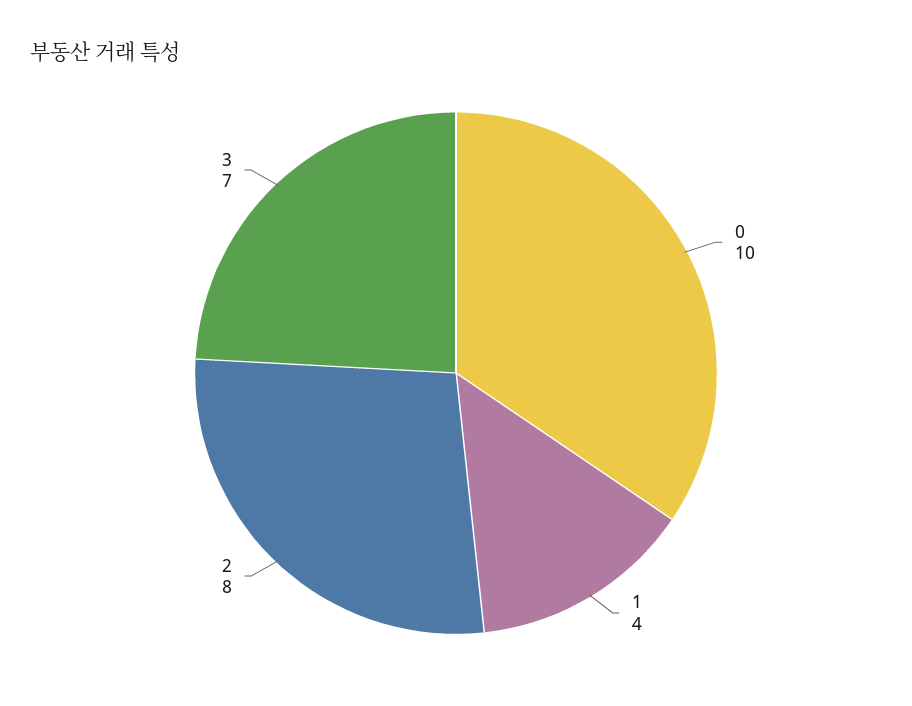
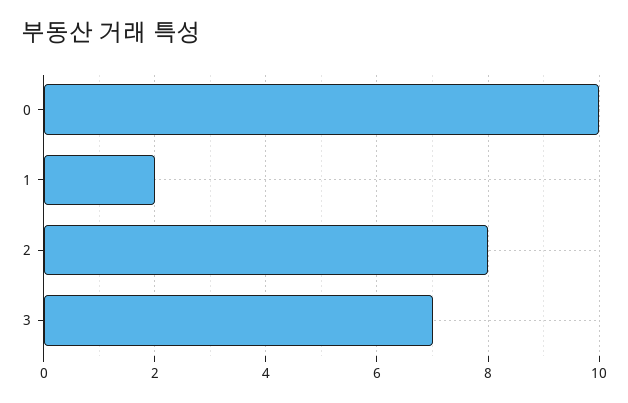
1: 4 -> 2

